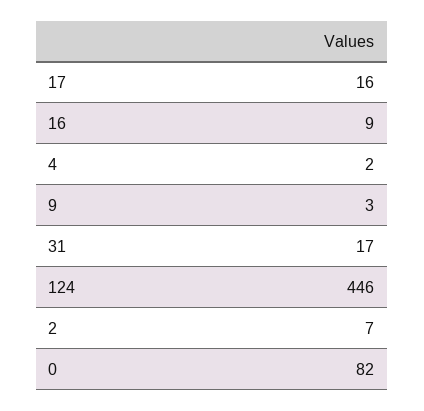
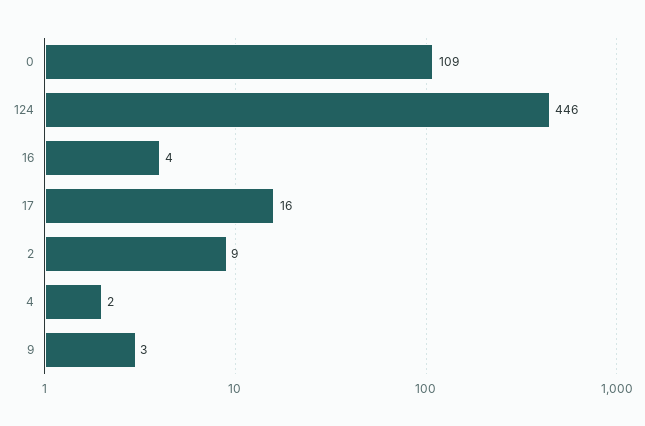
16: 9 -> 4
31: 17 -> none
2: 7 -> 9
0: 82 -> 109

